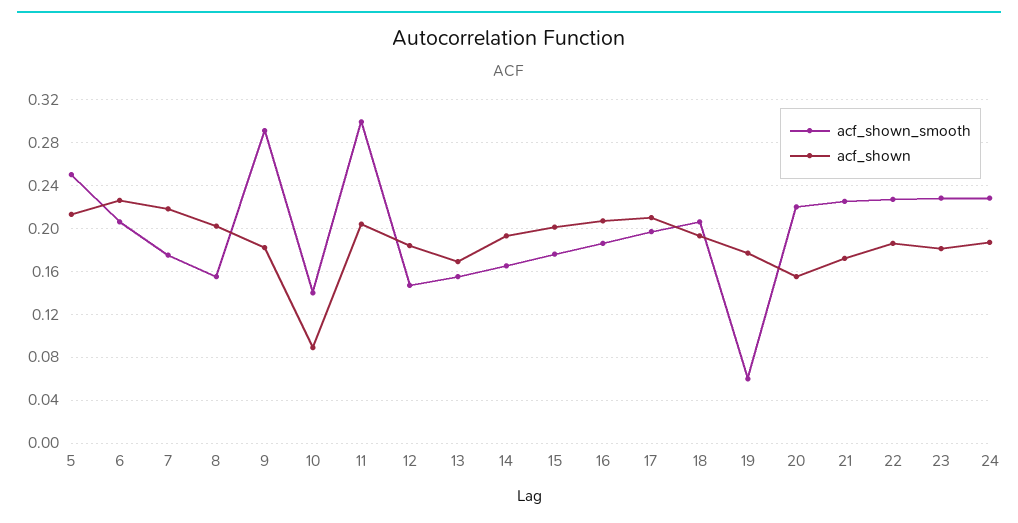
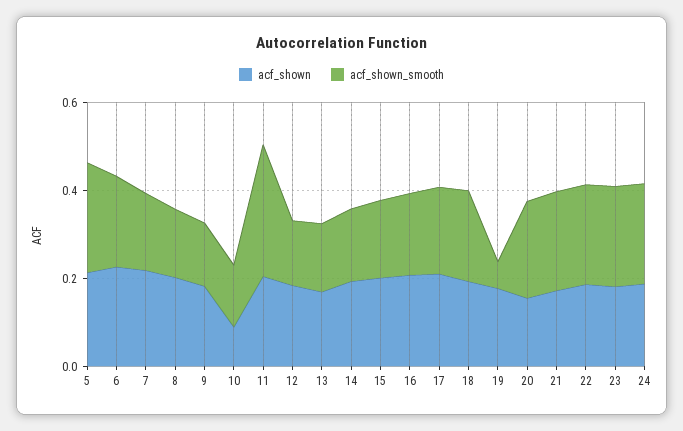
acf_shown_smooth, 9: 0.29 -> 0.15

